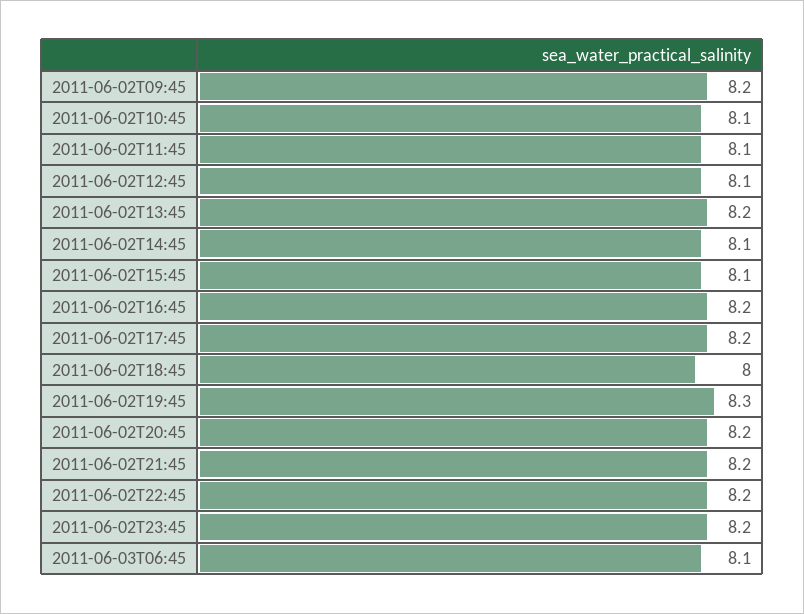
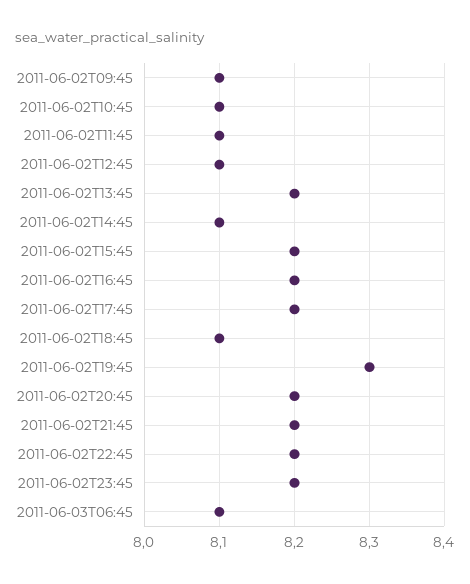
2011-06-02T09:45: 8.2 -> 8.1
2011-06-02T15:45: 8.1 -> 8.2
2011-06-02T18:45: 8 -> 8.1

